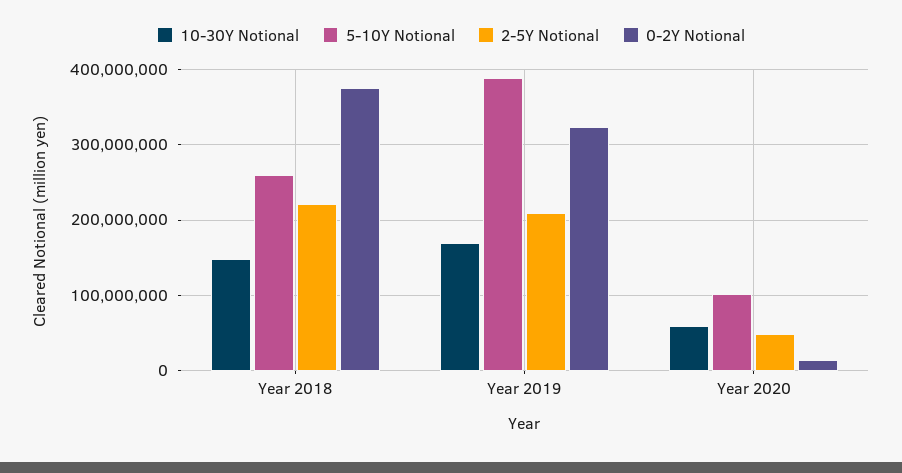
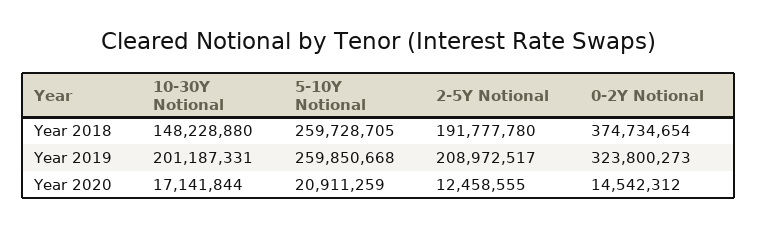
2-5Y Notional, Year 2018: 220000000 -> 191777780
10-30Y Notional, Year 2019: 170000000 -> 201187331
5-10Y Notional, Year 2019: 390000000 -> 259850668
10-30Y Notional, Year 2020: 60000000 -> 17141844
5-10Y Notional, Year 2020: 100000000 -> 20911259
2-5Y Notional, Year 2020: 50000000 -> 12458555

